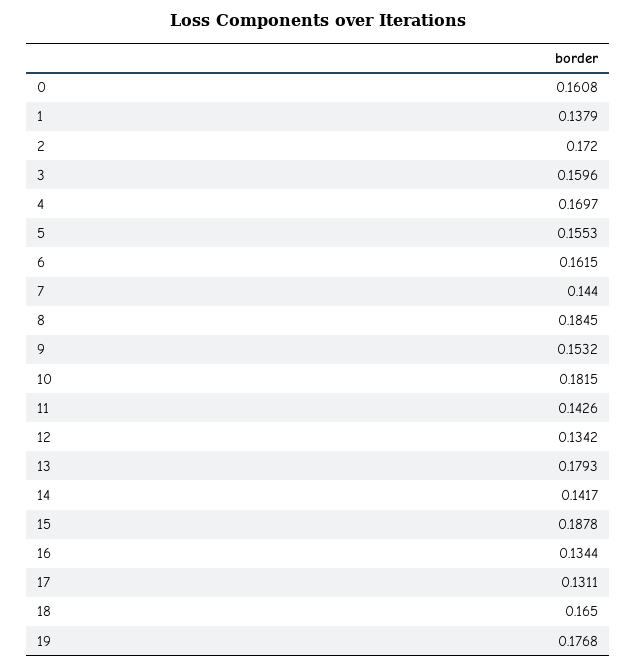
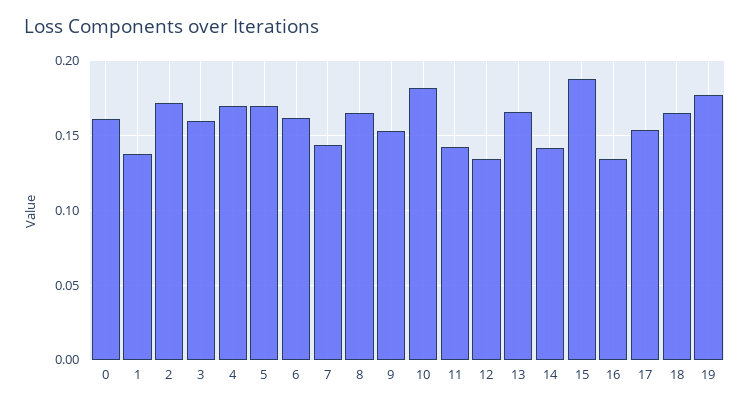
5: 0.1553 -> 0.17
8: 0.1845 -> 0.165
13: 0.1793 -> 0.165
17: 0.1311 -> 0.155

